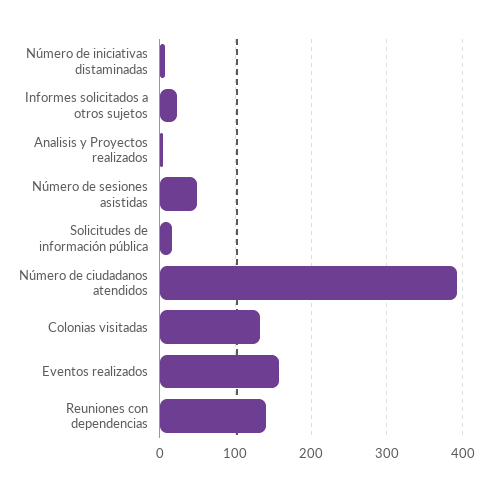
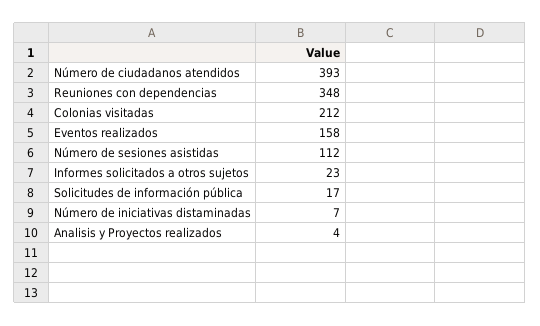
Número de sesiones asistidas: 50 -> 112
Colonias visitadas: 130 -> 212
Reuniones con dependencias: 140 -> 348

